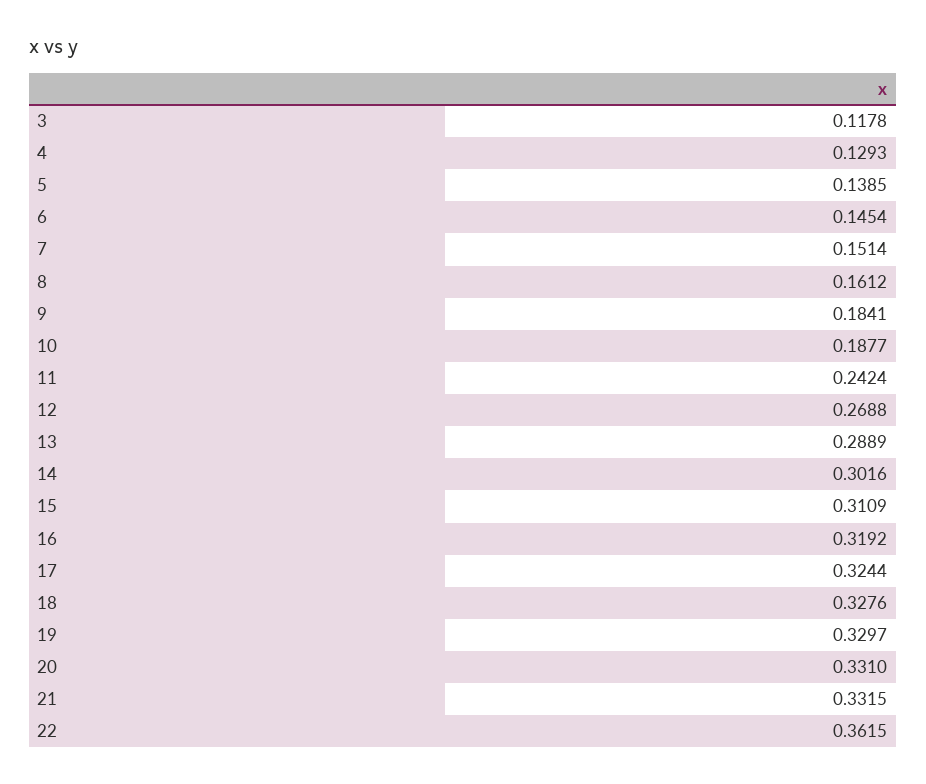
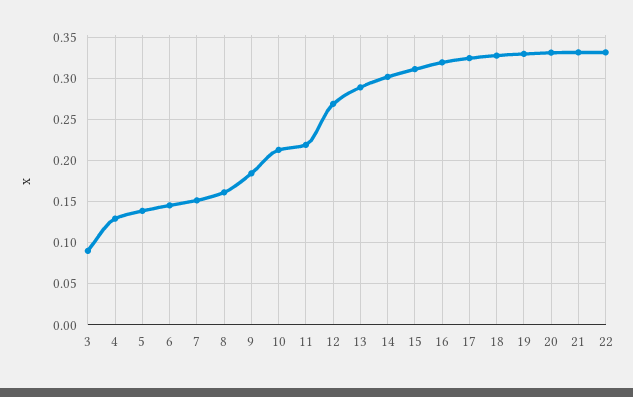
3: 0.1178 -> 0.09
10: 0.1877 -> 0.21
11: 0.2424 -> 0.22
22: 0.3615 -> 0.33

